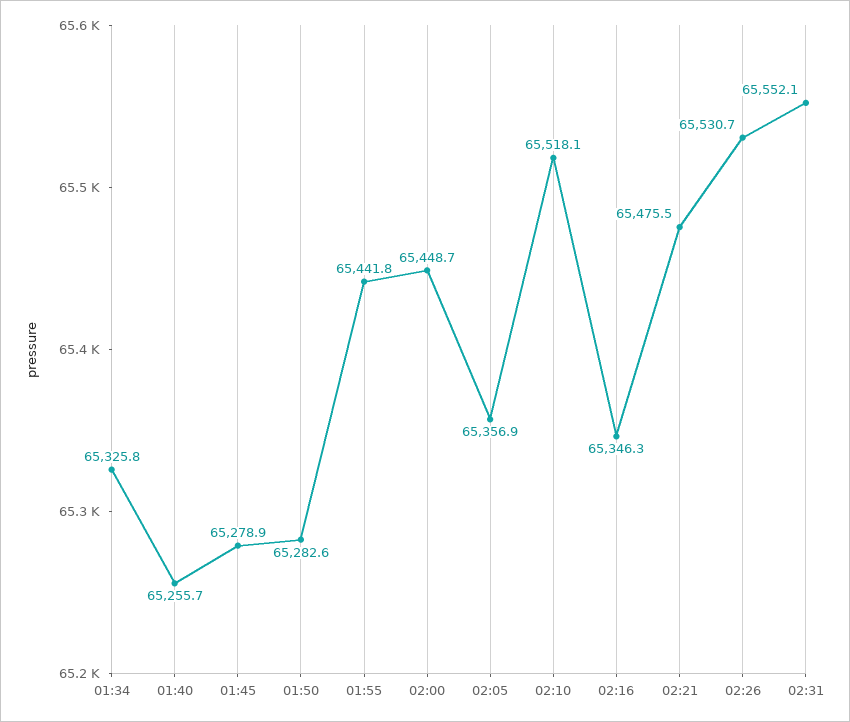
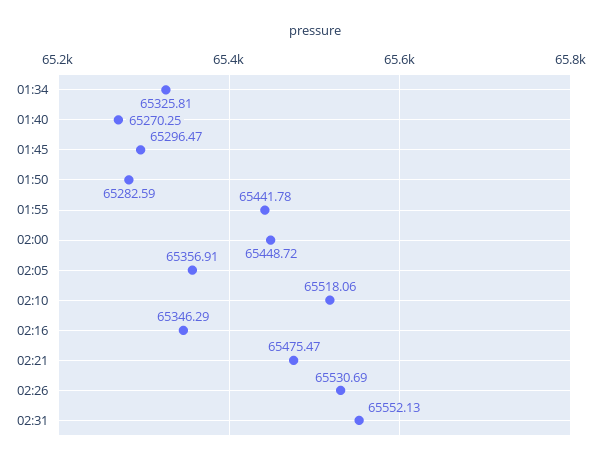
01:40: 65255.7 -> 65270.25
01:45: 65278.9 -> 65296.47

